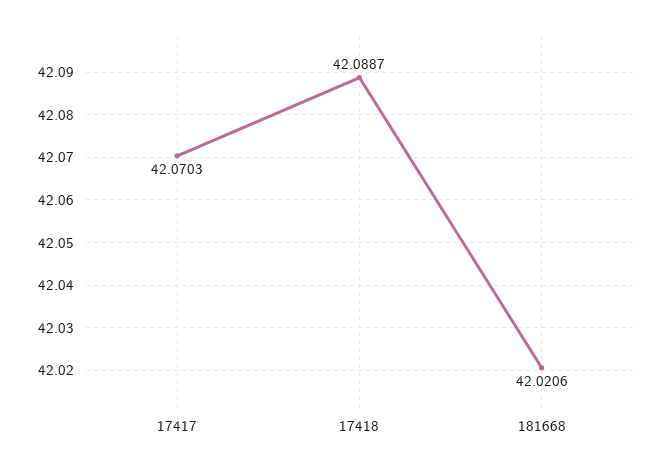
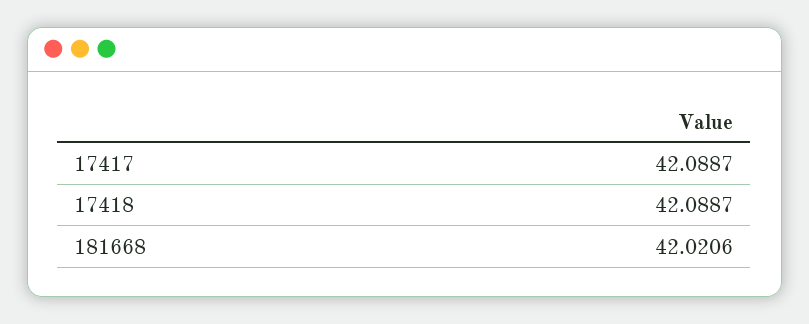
17417: 42.0703 -> 42.0887

